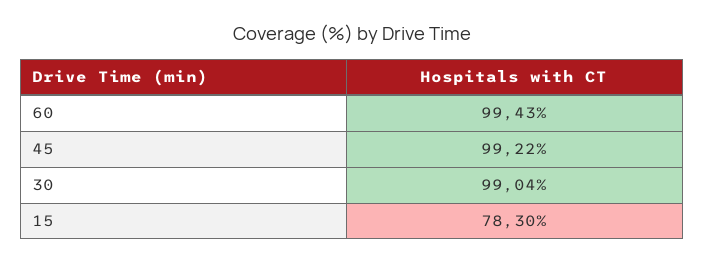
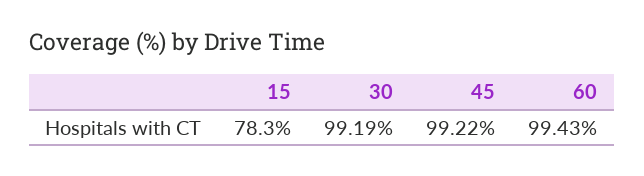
30: 99.04 -> 99.19

